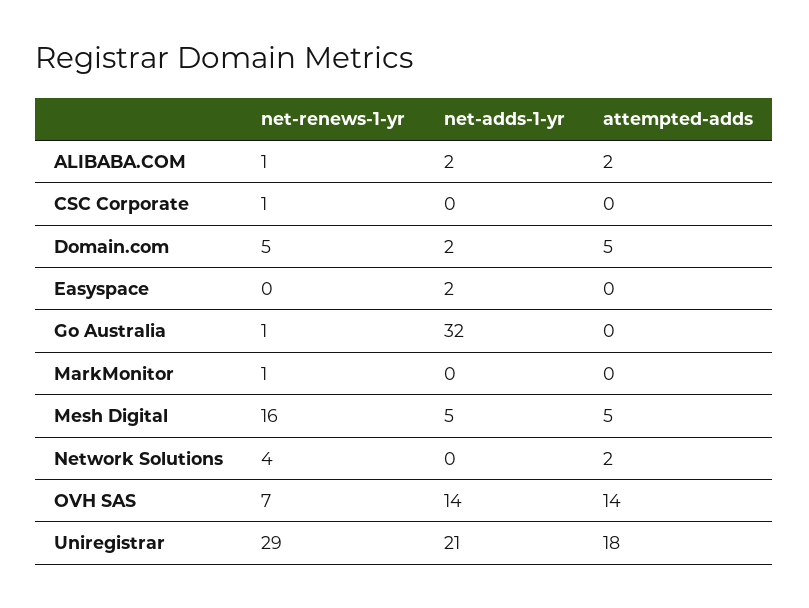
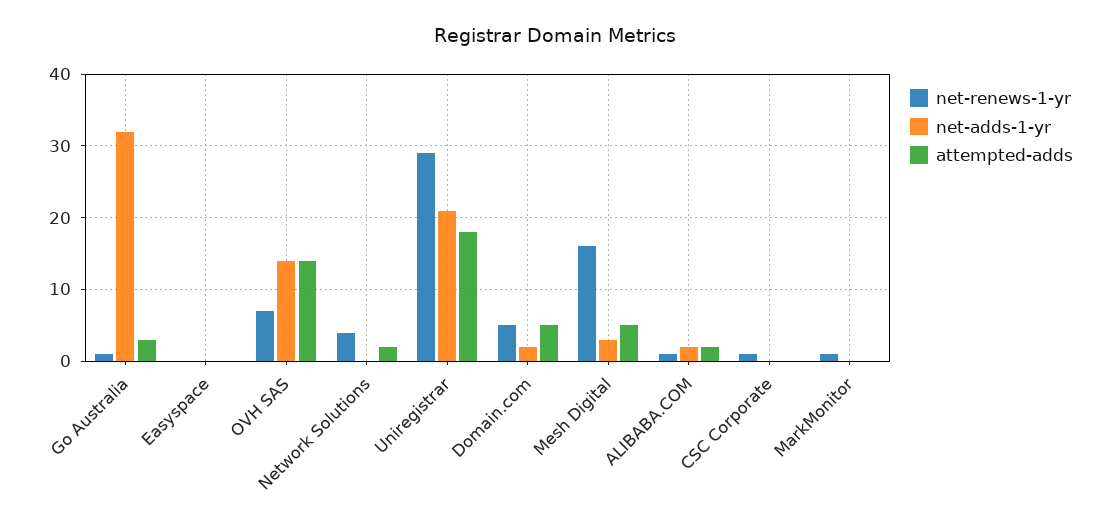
net-adds-1-yr, Easyspace: 2 -> 0
attempted-adds, Go Australia: 0 -> 3
net-adds-1-yr, Mesh Digital: 5 -> 3

